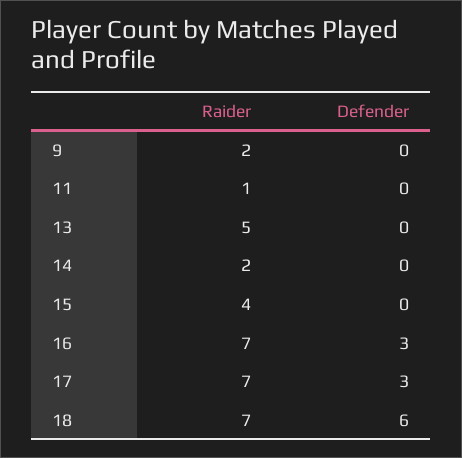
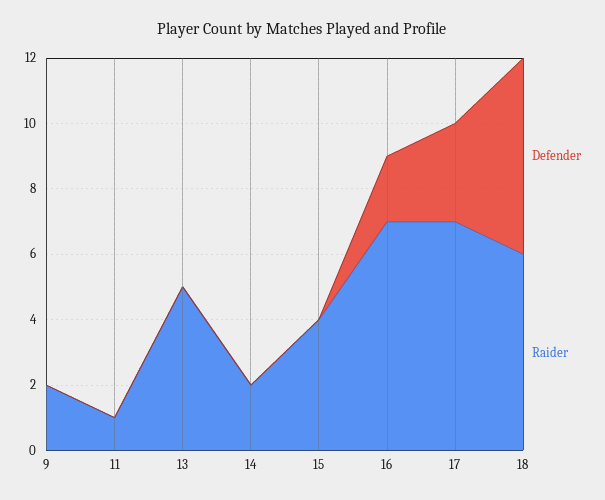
Defender, 16: 3 -> 2
Raider, 18: 7 -> 6

